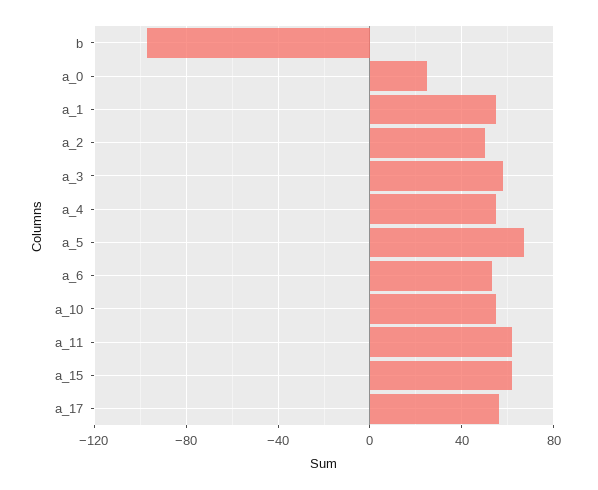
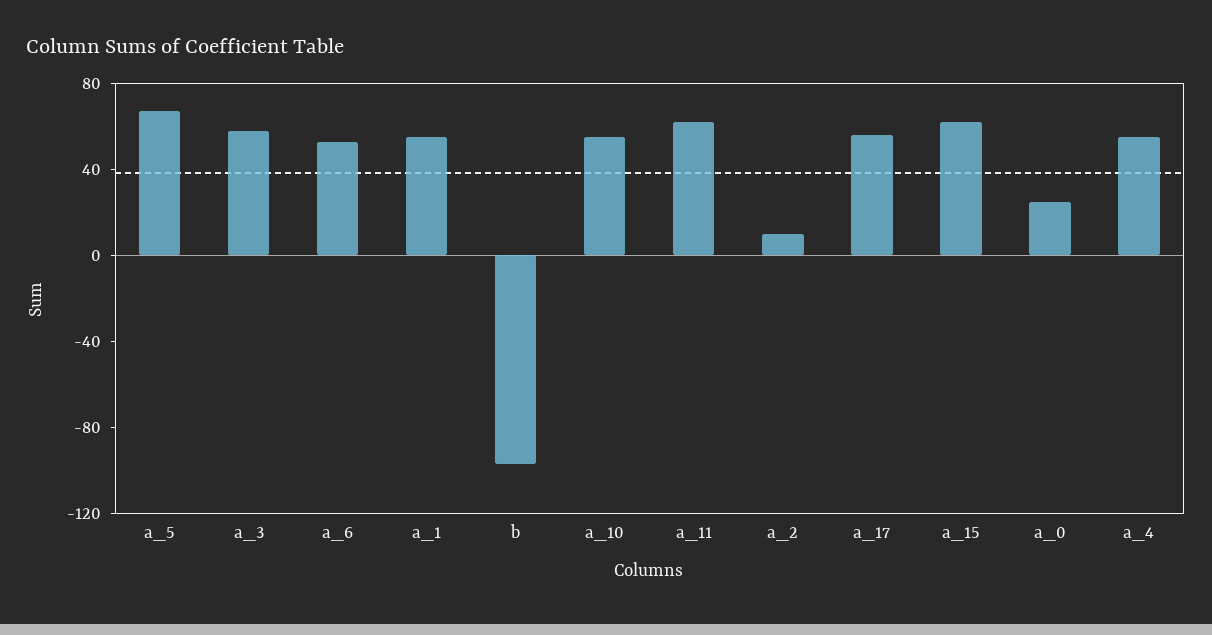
a_2: 50 -> 10

